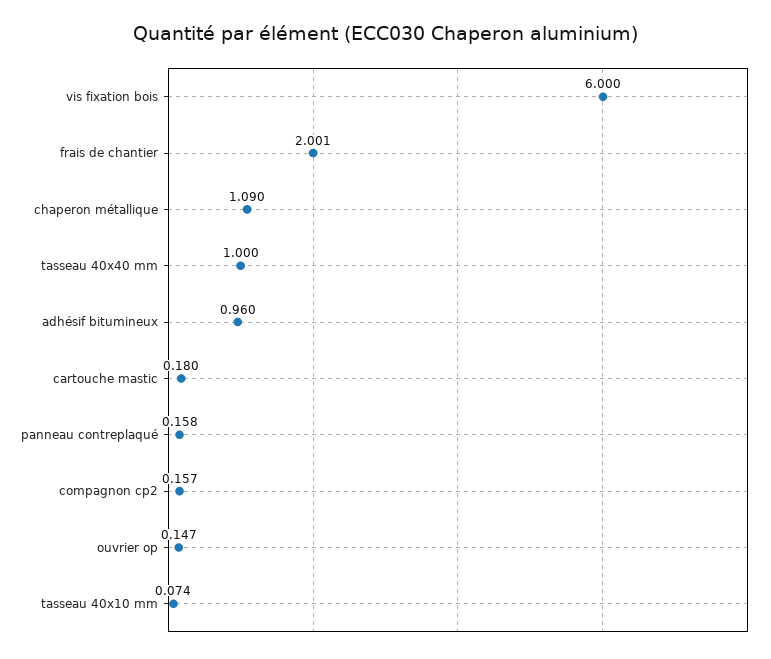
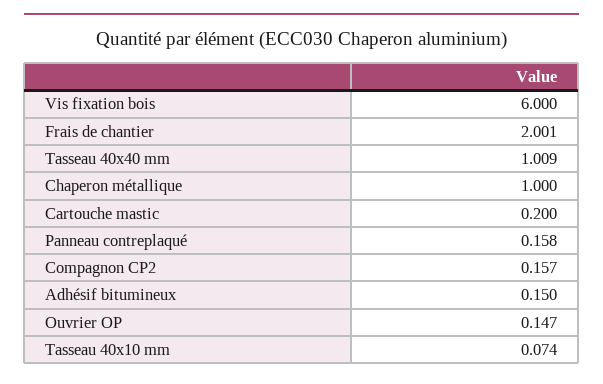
chaperon métallique: 1.09 -> 1
tasseau 40x40 mm: 1 -> 1.009
adhésif bitumineux: 0.96 -> 0.15
cartouche mastic: 0.18 -> 0.2

